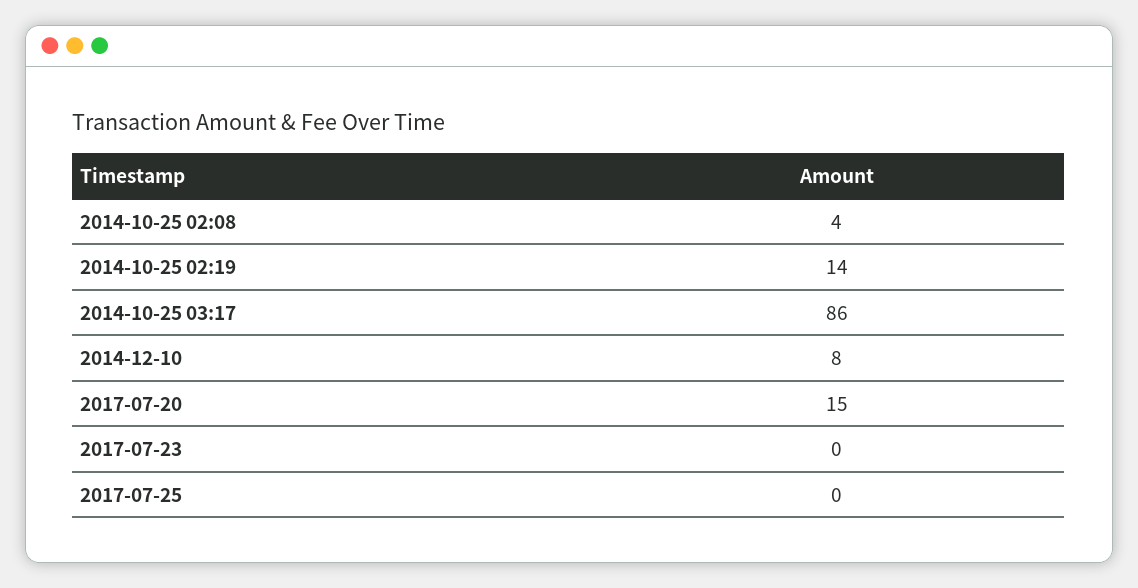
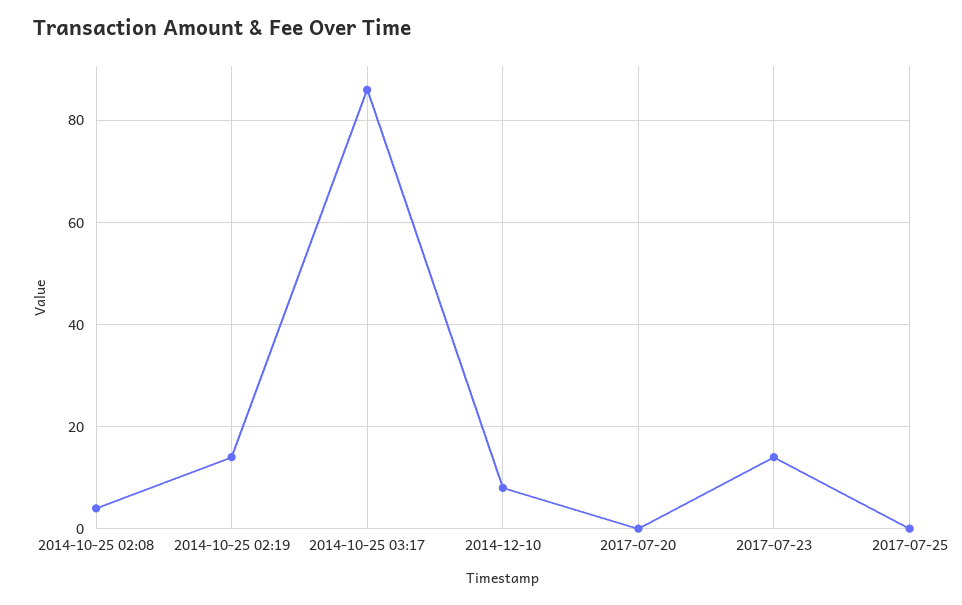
2017-07-20: 15 -> 0
2017-07-23: 0 -> 15

